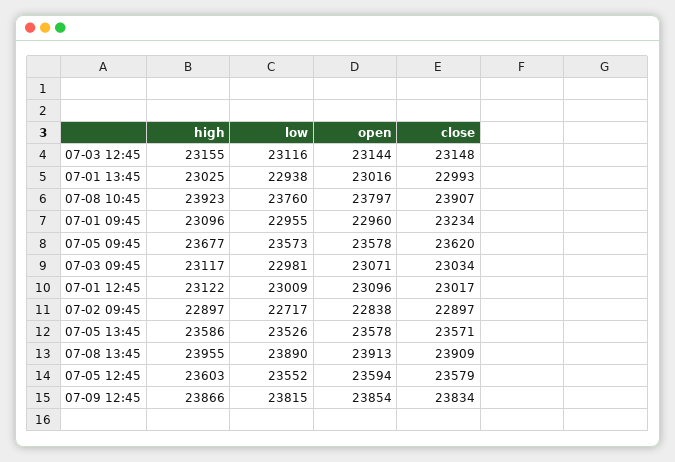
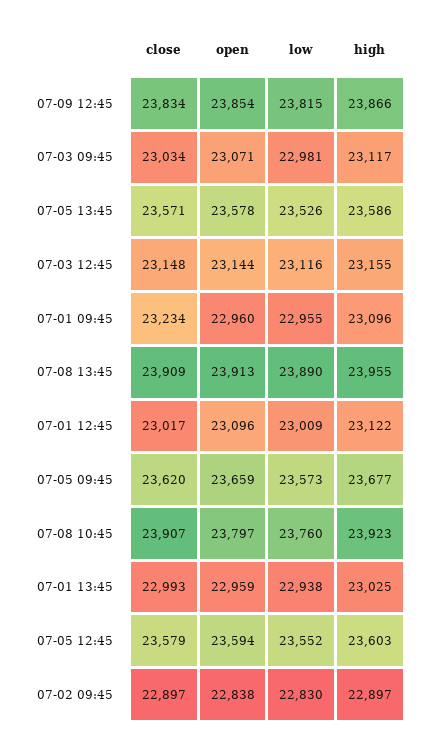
open, 07-01 13:45: 23016 -> 22959
open, 07-05 09:45: 23578 -> 23659
low, 07-02 09:45: 22717 -> 22830

